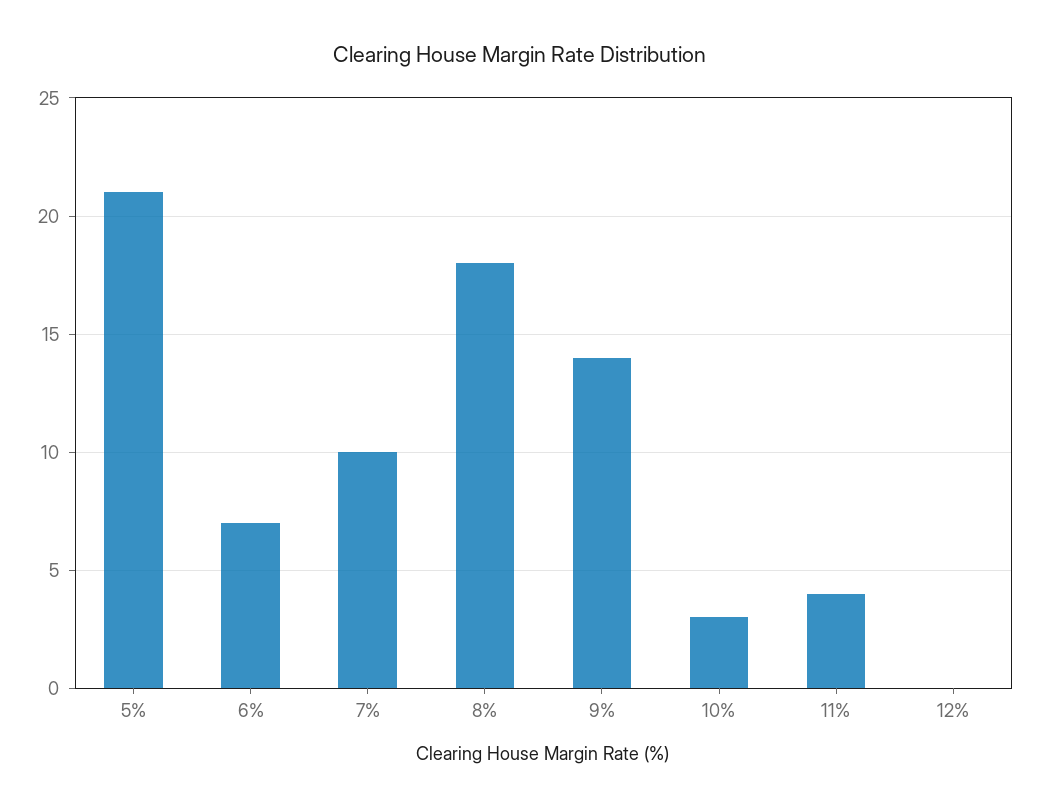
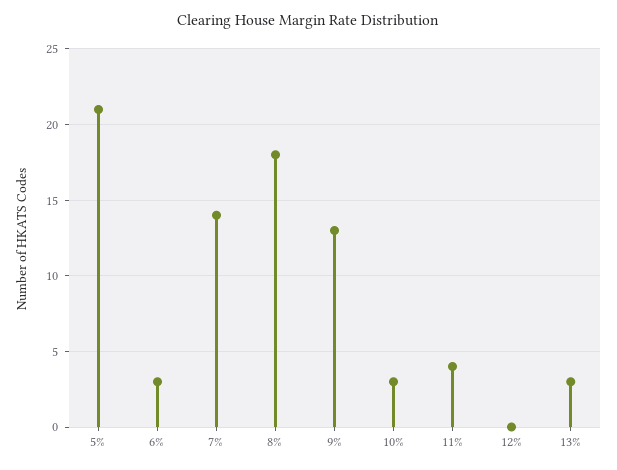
6%: 7 -> 3
7%: 10 -> 14
9%: 14 -> 13
13%: none -> 3

